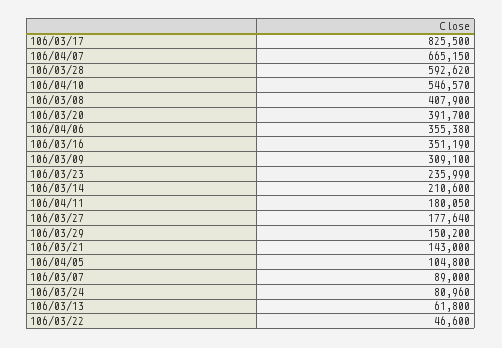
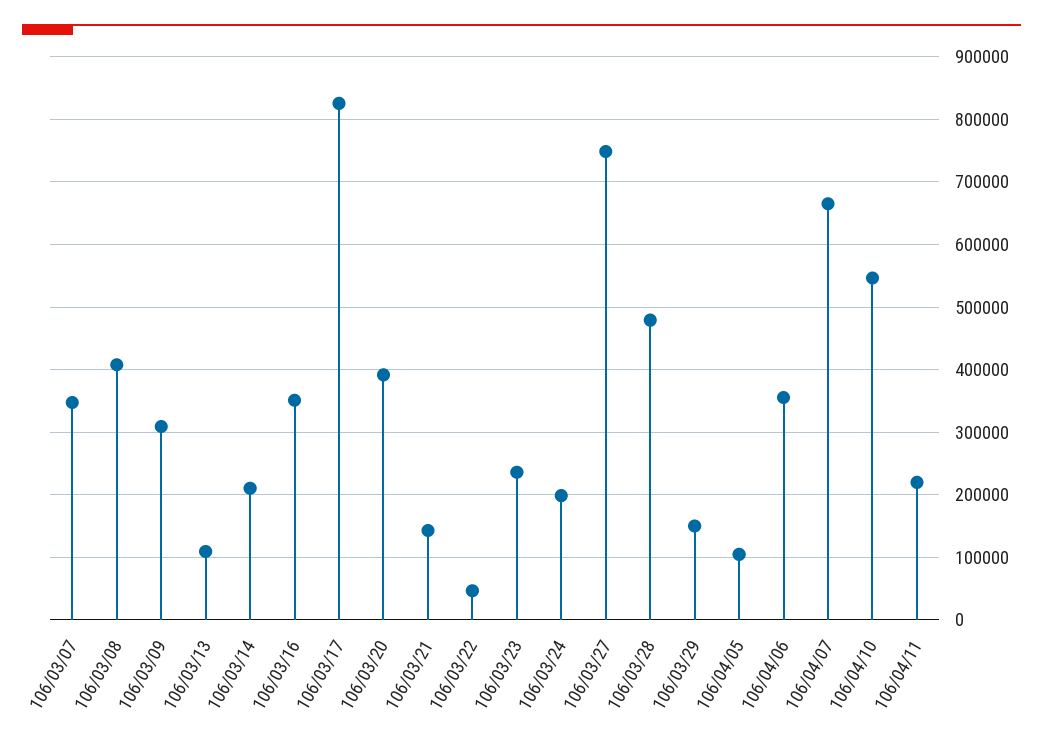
106/03/28: 592620 -> 480000
106/04/11: 180050 -> 220000
106/03/27: 177640 -> 750000
106/03/07: 89000 -> 350000
106/03/24: 80960 -> 200000
106/03/13: 61800 -> 110000

